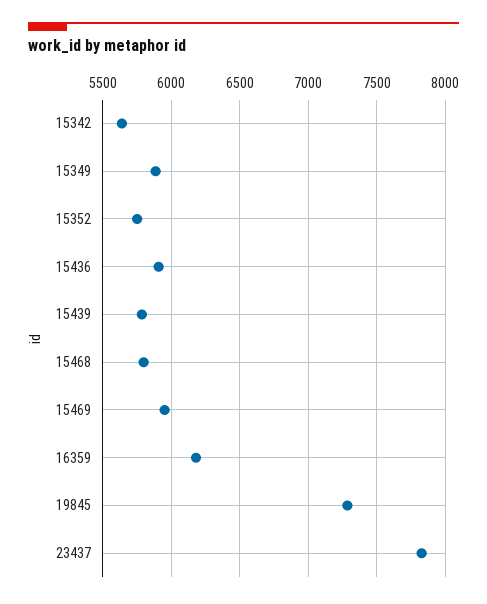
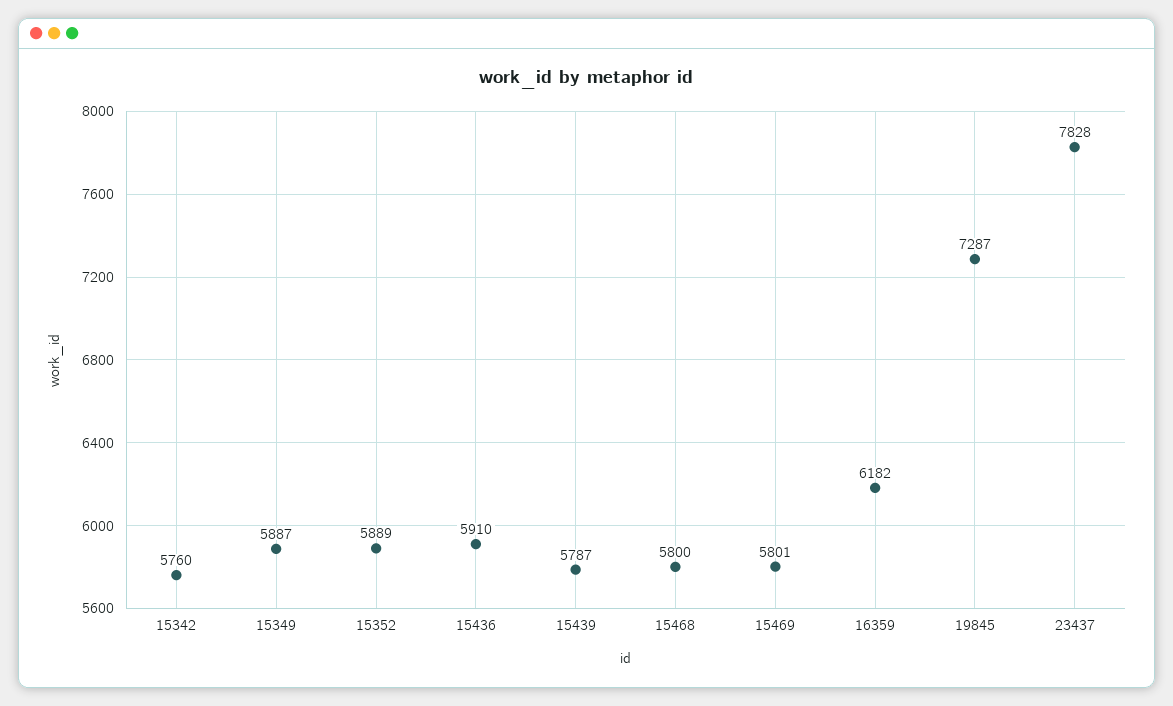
15342: 5650 -> 5760
15352: 5750 -> 5889
15469: 5950 -> 5801

